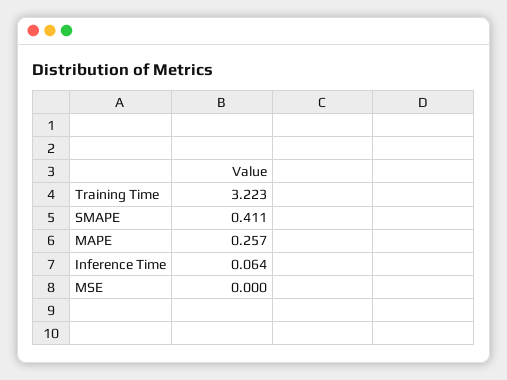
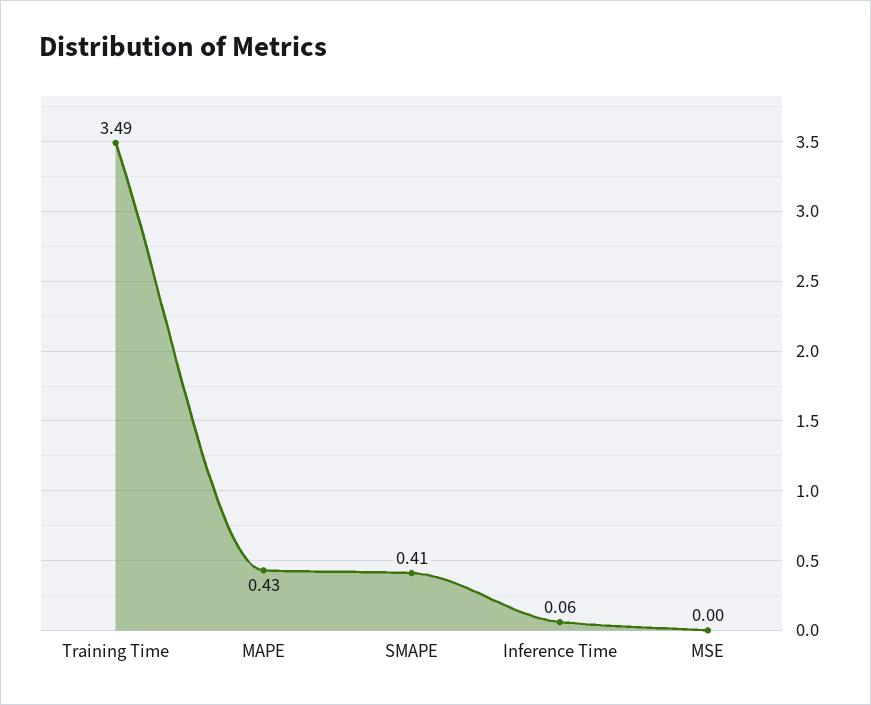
Training Time: 3.223 -> 3.49
MAPE: 0.257 -> 0.43

